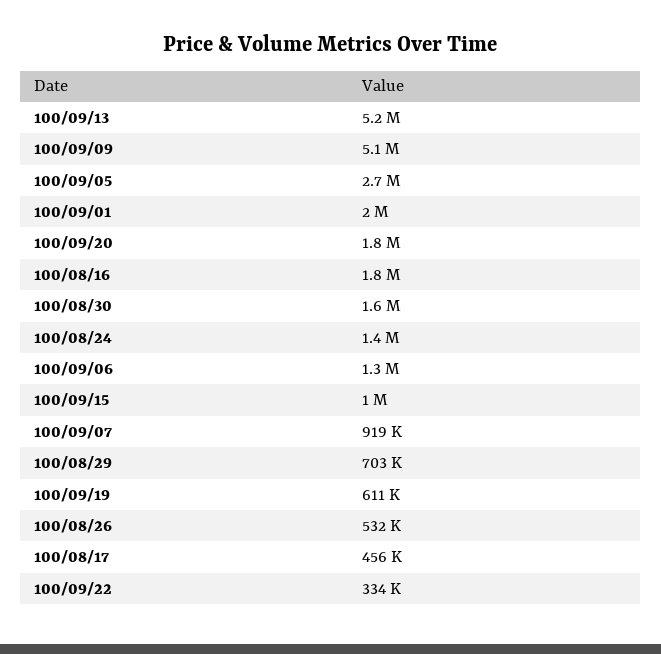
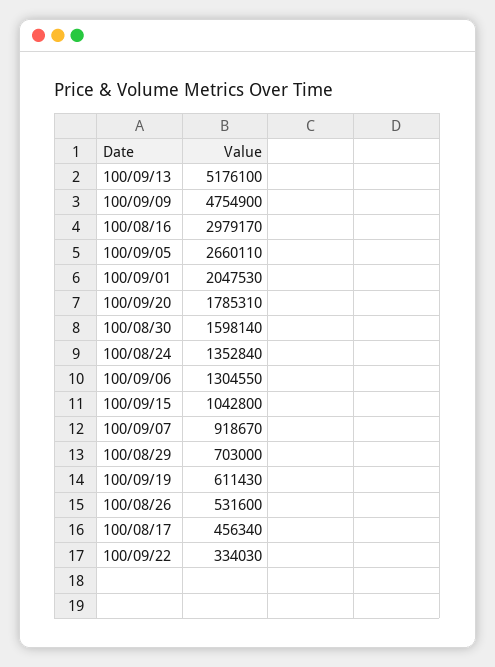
100/09/09: 5100000 -> 4754900
100/08/16: 1800000 -> 2979170

